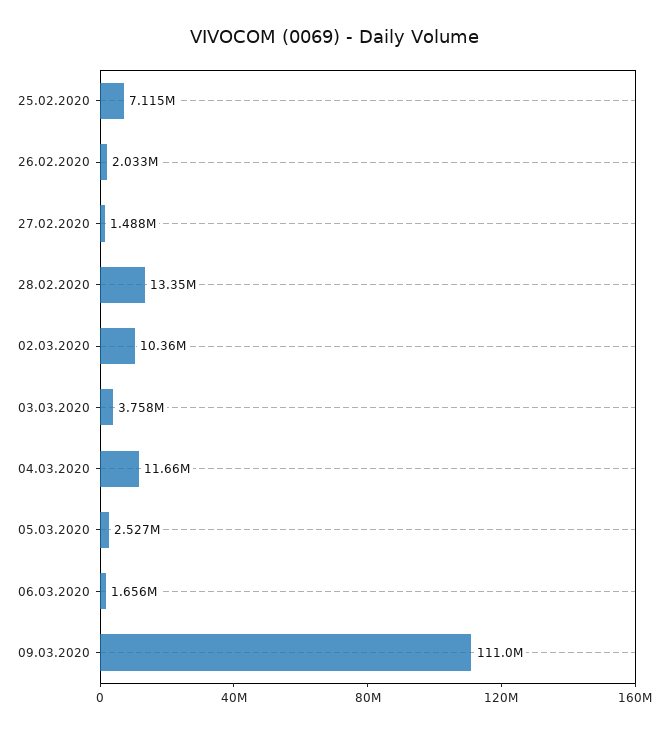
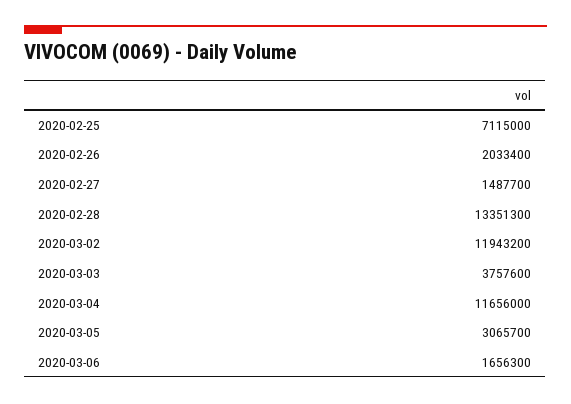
02.03.2020: 10360000 -> 11943200
05.03.2020: 2527000 -> 3065700
09.03.2020: 111000000 -> none

